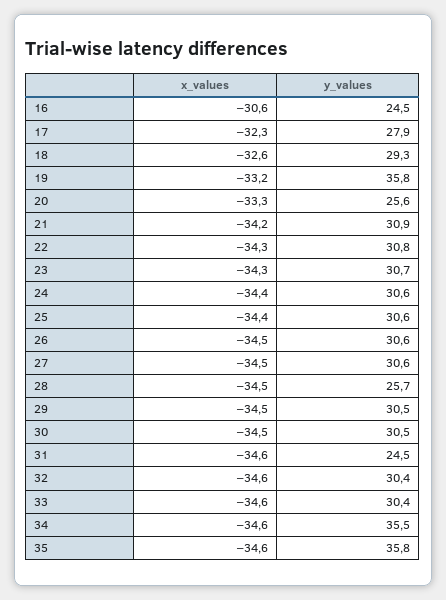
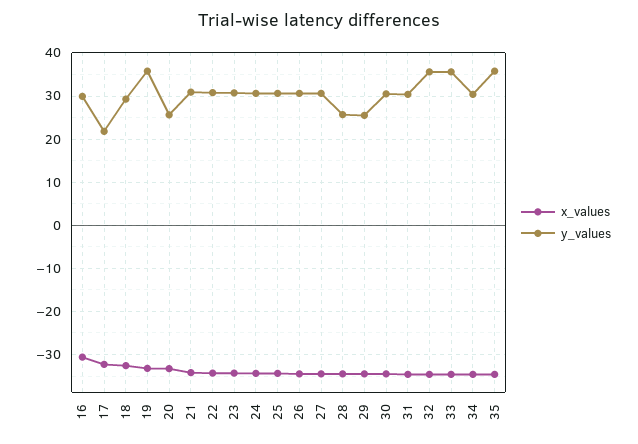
y_values, 16: 24.5 -> 30
y_values, 17: 27.9 -> 22
y_values, 29: 30.5 -> 26
y_values, 31: 24.5 -> 30
y_values, 32: 30.4 -> 36
y_values, 33: 30.4 -> 36
y_values, 34: 35.5 -> 30

